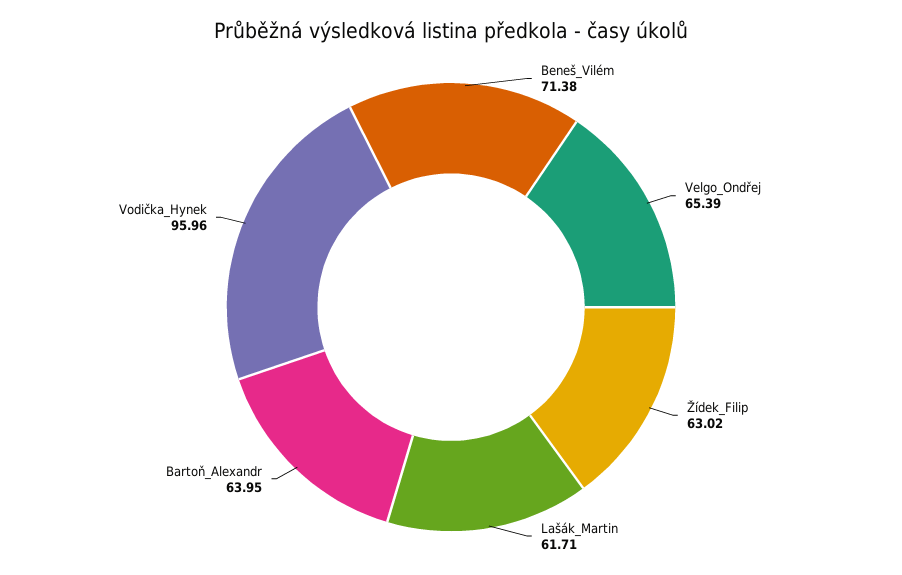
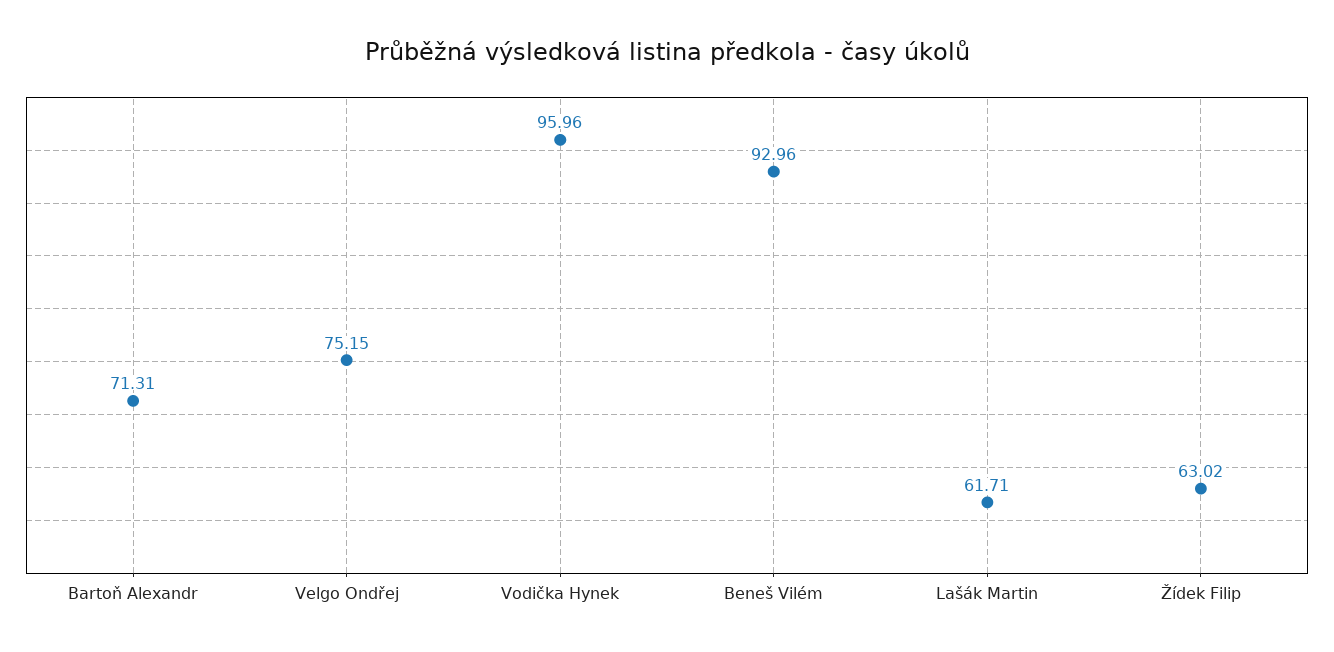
Beneš_Vilém: 71.38 -> 92.96
Velgo_Ondřej: 65.39 -> 75.15
Bartoň_Alexandr: 63.95 -> 71.31

